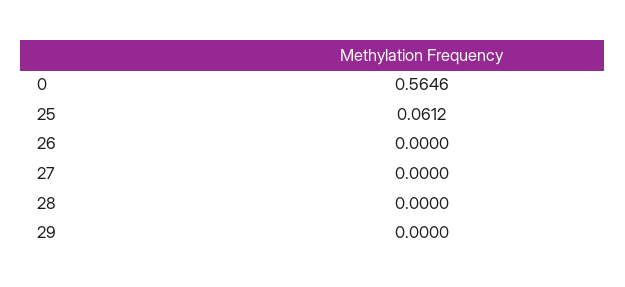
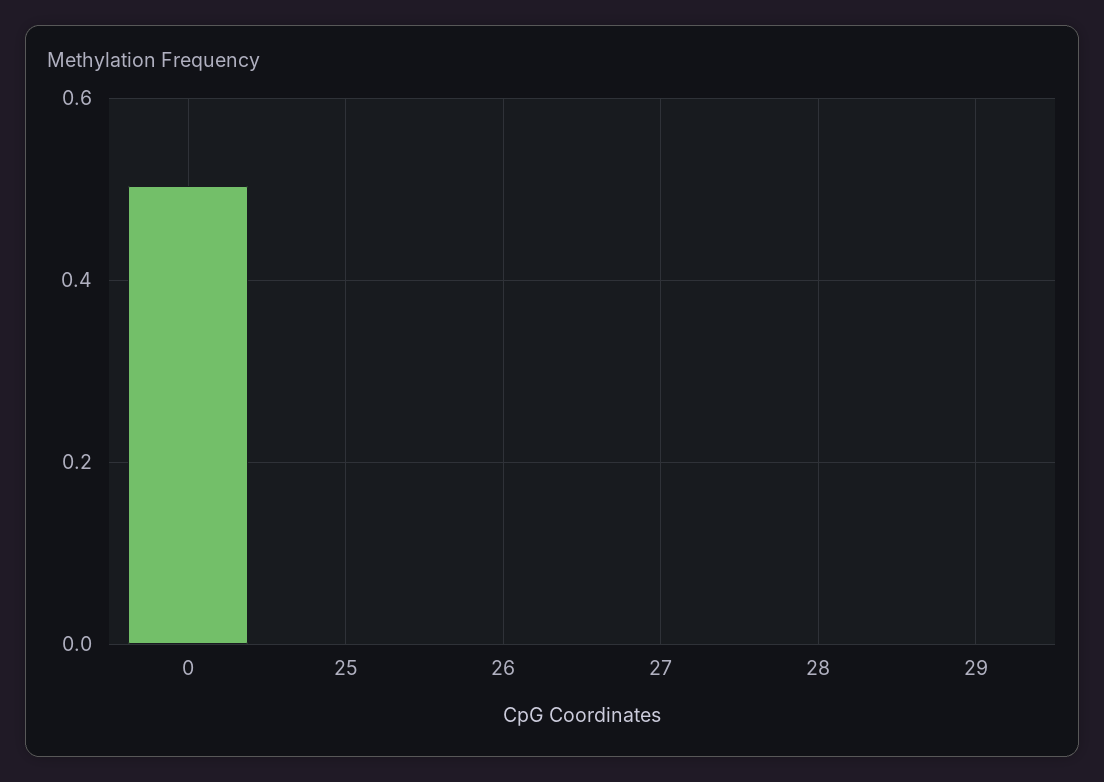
0: 0.5646 -> 0.5
25: 0.0612 -> 0

